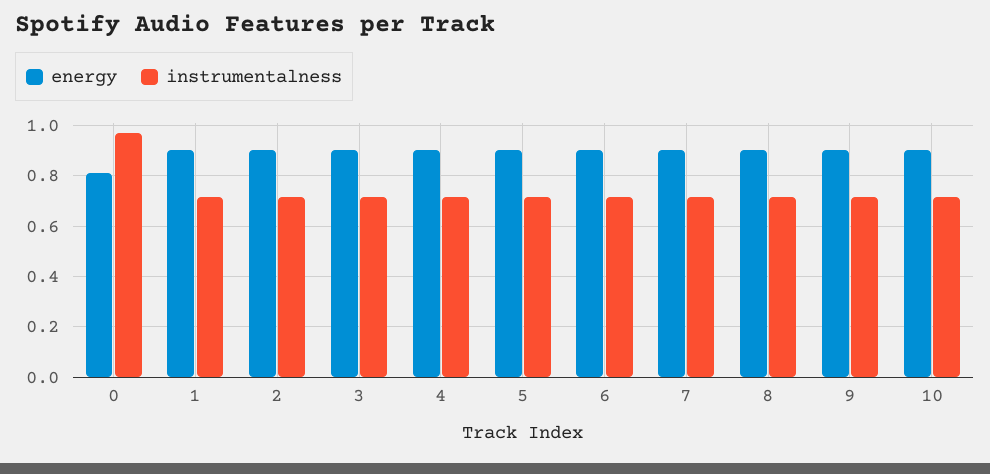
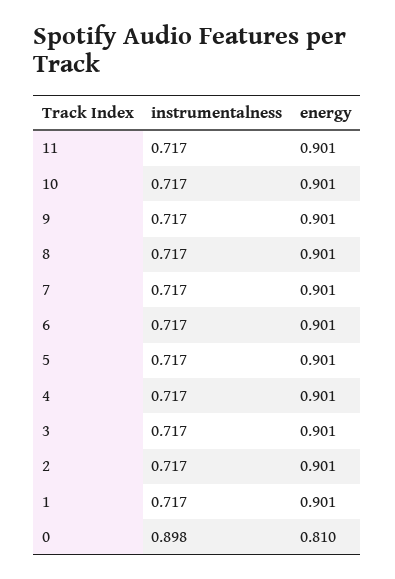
instrumentalness, 0: 0.975 -> 0.898
instrumentalness, 11: none -> 0.717
energy, 11: none -> 0.901

